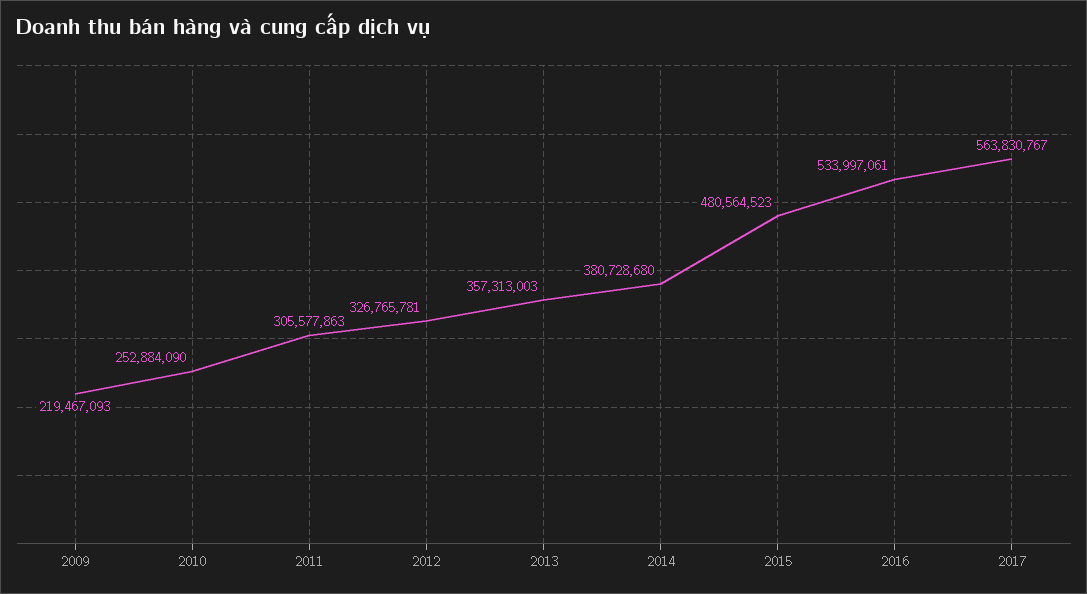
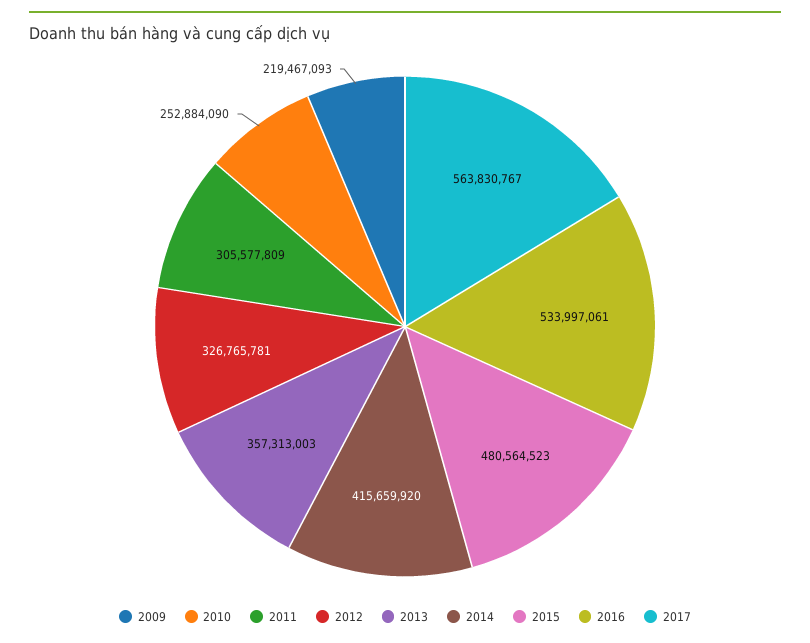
2011: 305577863 -> 305577809
2014: 380728680 -> 415659920

